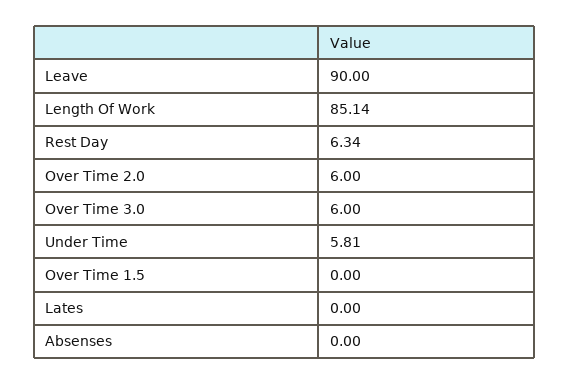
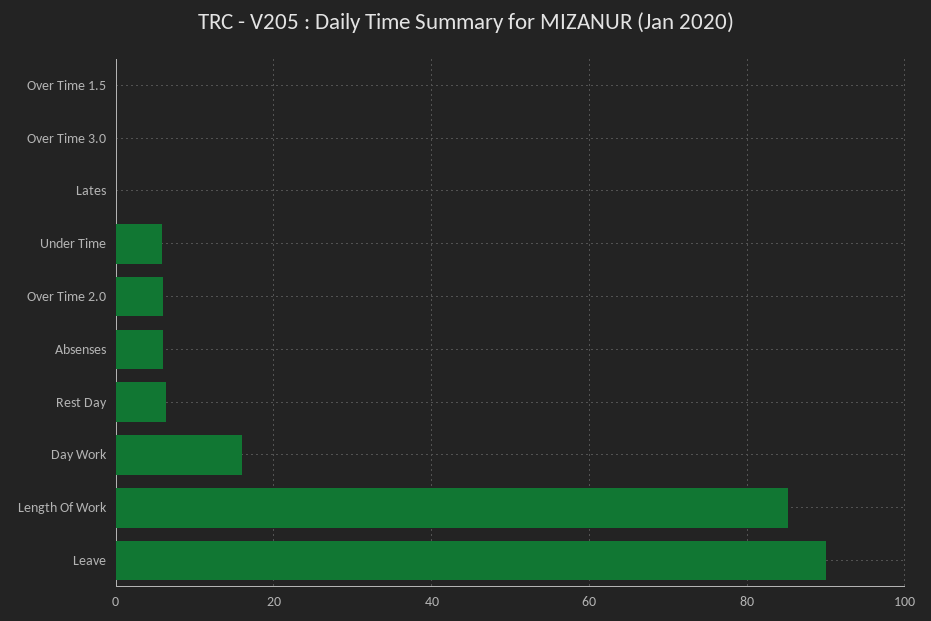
Over Time 3.0: 6 -> 0
Absenses: 0 -> 6
Day Work: none -> 16

